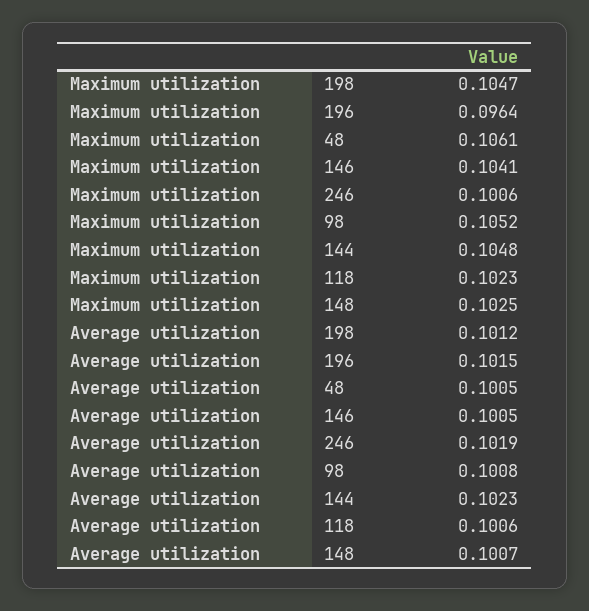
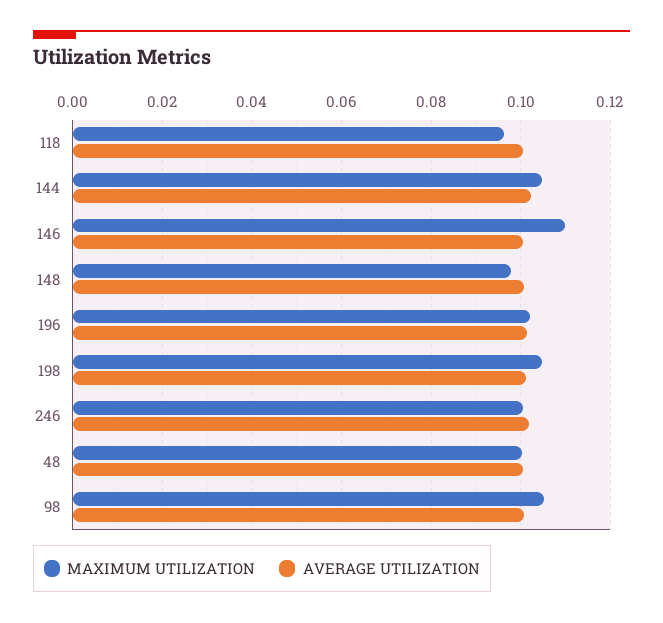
Maximum utilization, 196: 0.0964 -> 0.102
Maximum utilization, 48: 0.1061 -> 0.1
Maximum utilization, 146: 0.1041 -> 0.11
Maximum utilization, 118: 0.1023 -> 0.096
Maximum utilization, 148: 0.1025 -> 0.098

